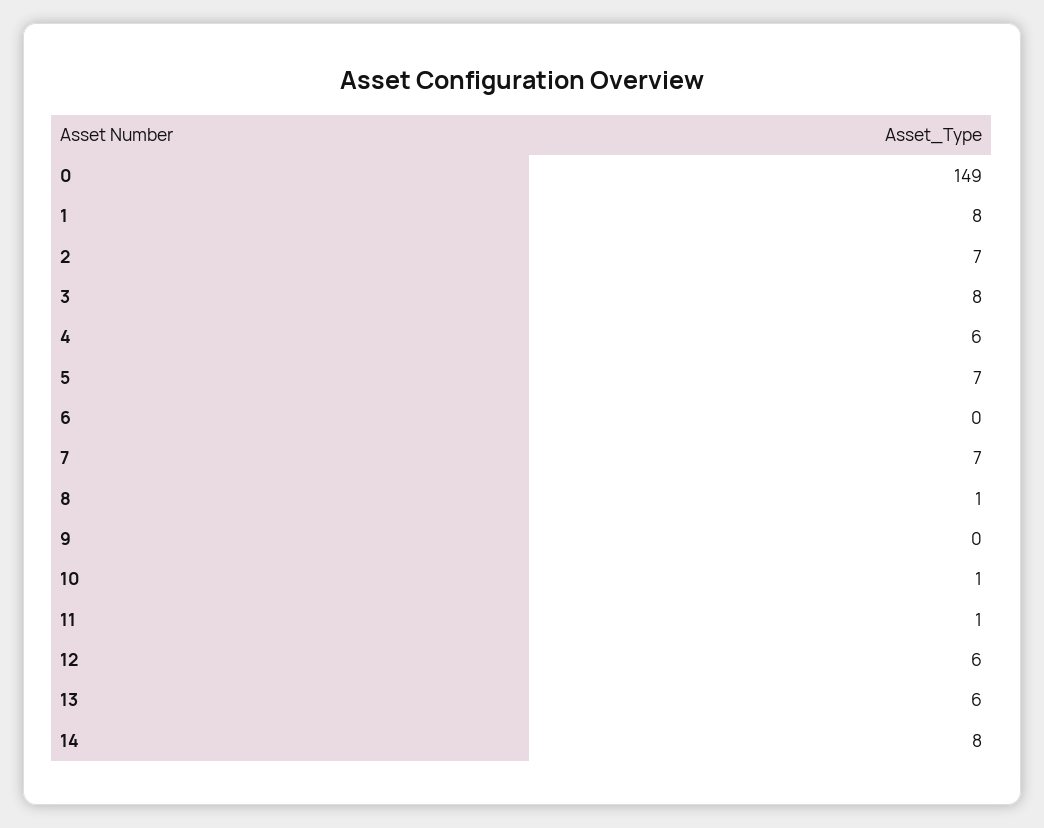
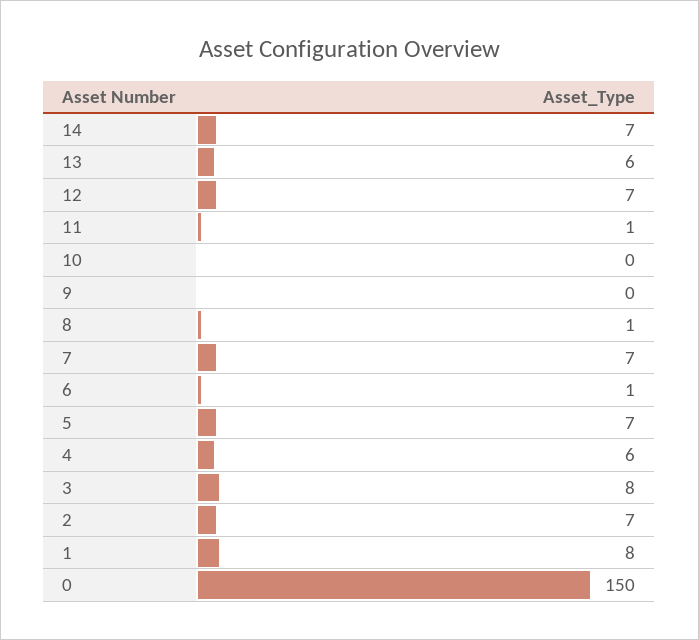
0: 149 -> 150
6: 0 -> 1
10: 1 -> 0
12: 6 -> 7
14: 8 -> 7

